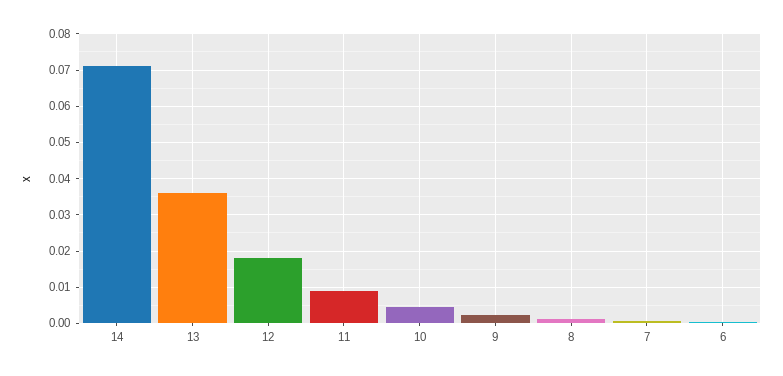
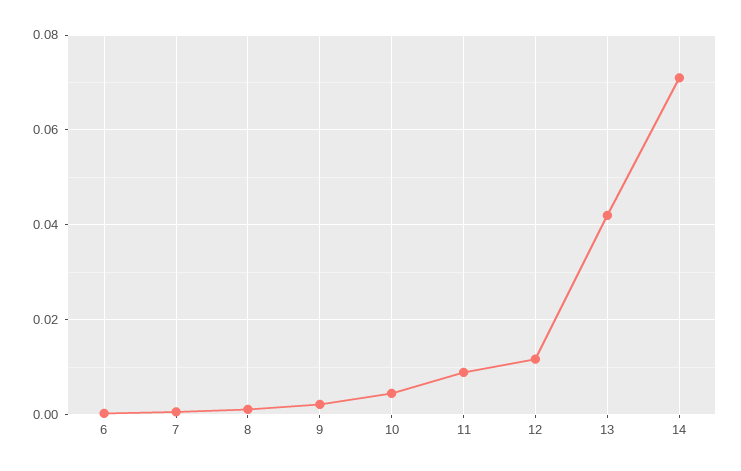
13: 0.036 -> 0.042
12: 0.018 -> 0.012

